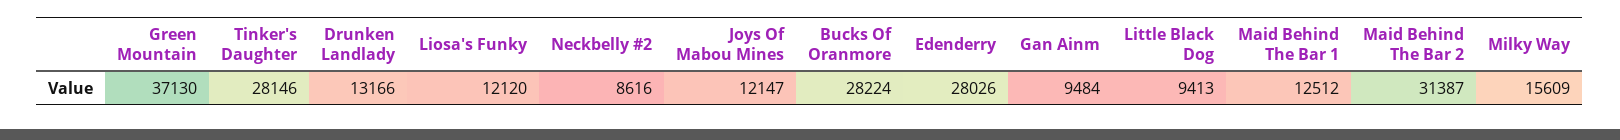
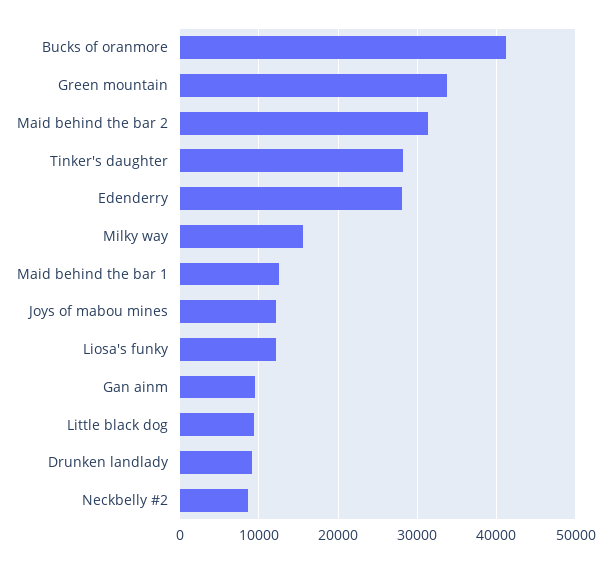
Green Mountain: 37130 -> 34000
Drunken Landlady: 13166 -> 9000
Bucks Of Oranmore: 28224 -> 41000

